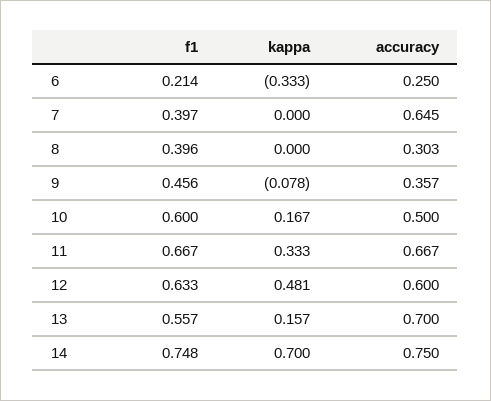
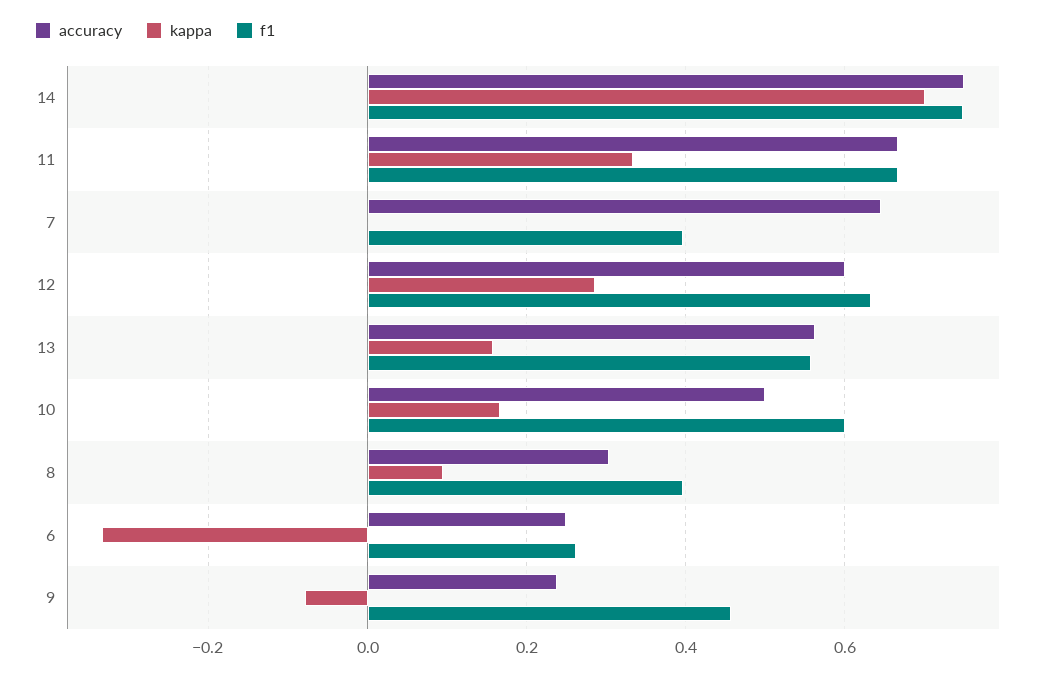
f1, 6: 0.214 -> 0.26
kappa, 8: 0 -> 0.1
accuracy, 9: 0.357 -> 0.24
kappa, 12: 0.481 -> 0.28
accuracy, 13: 0.7 -> 0.56

